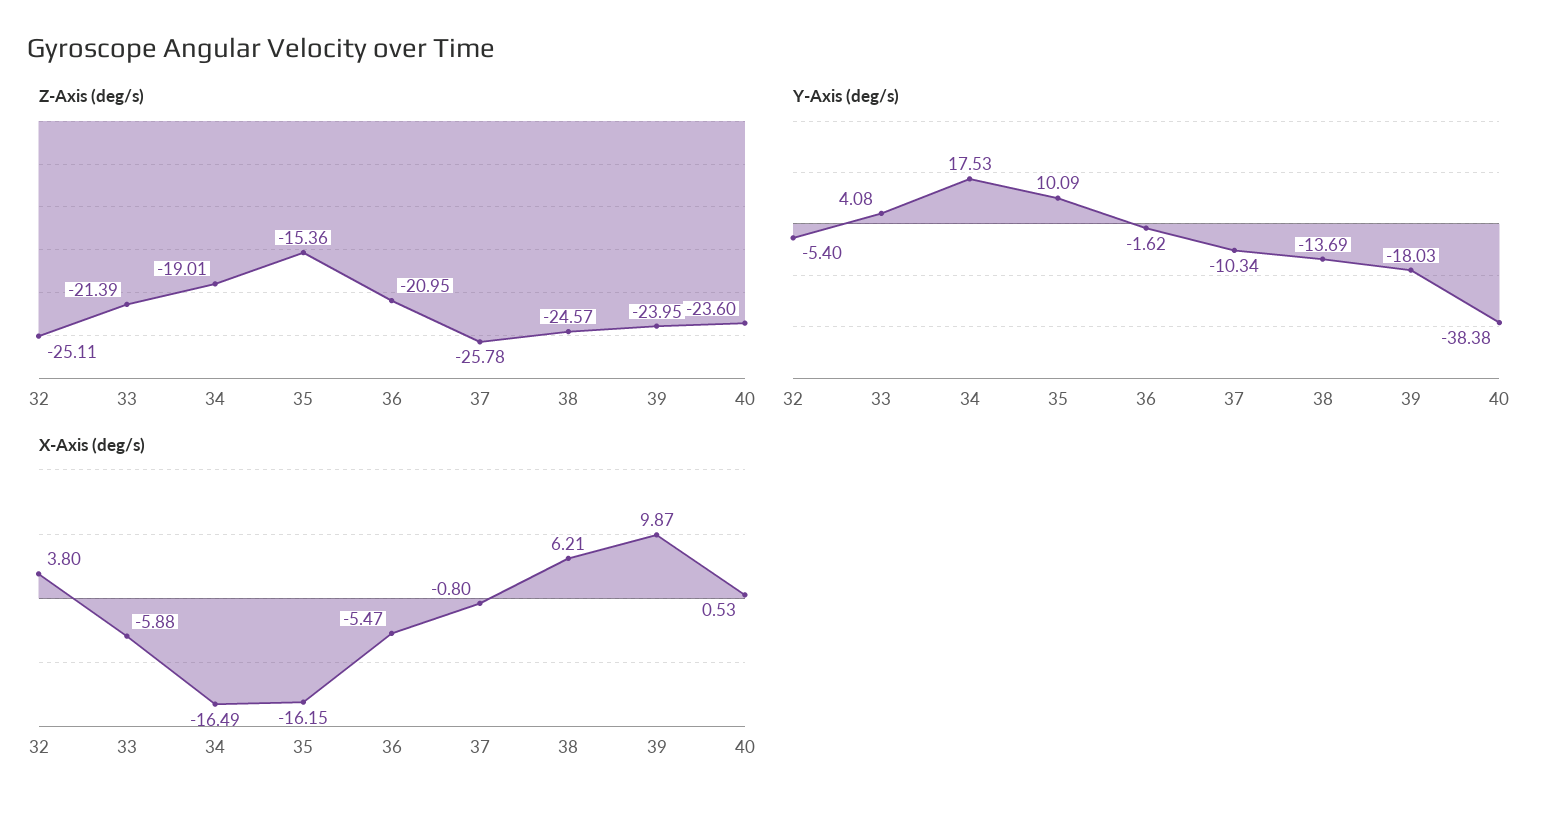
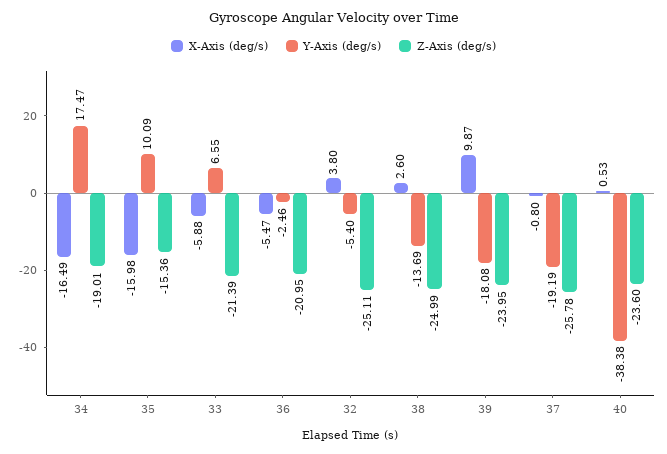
Z-Axis (deg/s), 38: -24.57 -> -24.99
Y-Axis (deg/s), 33: 4.08 -> 6.55
Y-Axis (deg/s), 34: 17.53 -> 17.47
Y-Axis (deg/s), 36: -1.62 -> -2.46
Y-Axis (deg/s), 37: -10.34 -> -19.19
Y-Axis (deg/s), 39: -18.03 -> -18.08
X-Axis (deg/s), 35: -16.15 -> -15.98
X-Axis (deg/s), 38: 6.21 -> 2.6

